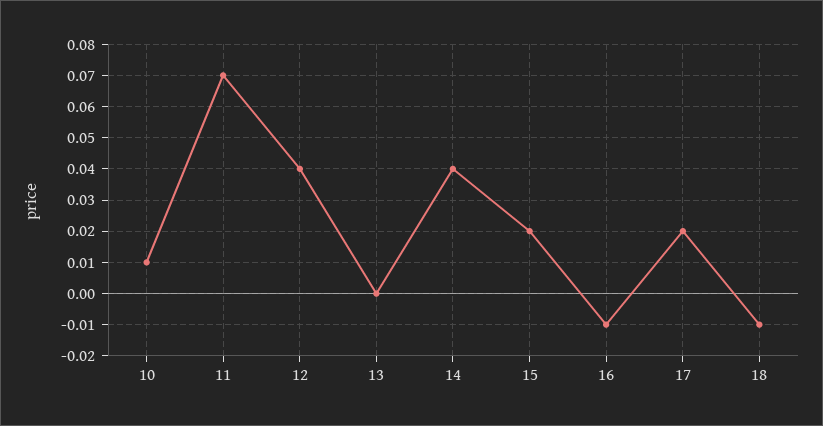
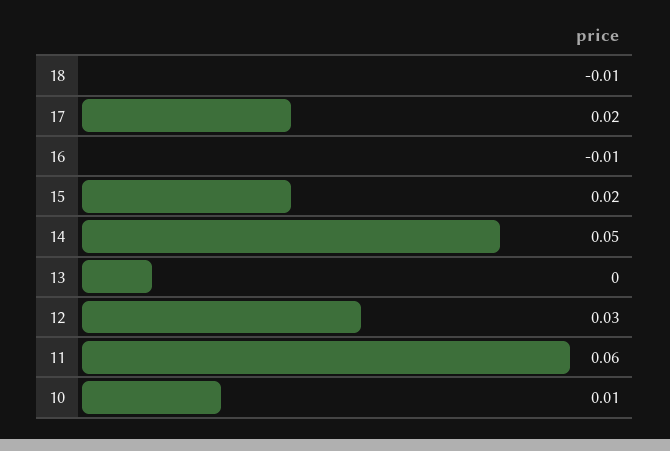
11: 0.07 -> 0.06
12: 0.04 -> 0.03
14: 0.04 -> 0.05

